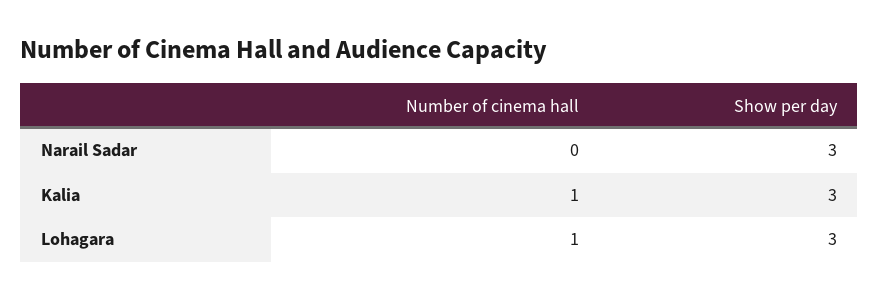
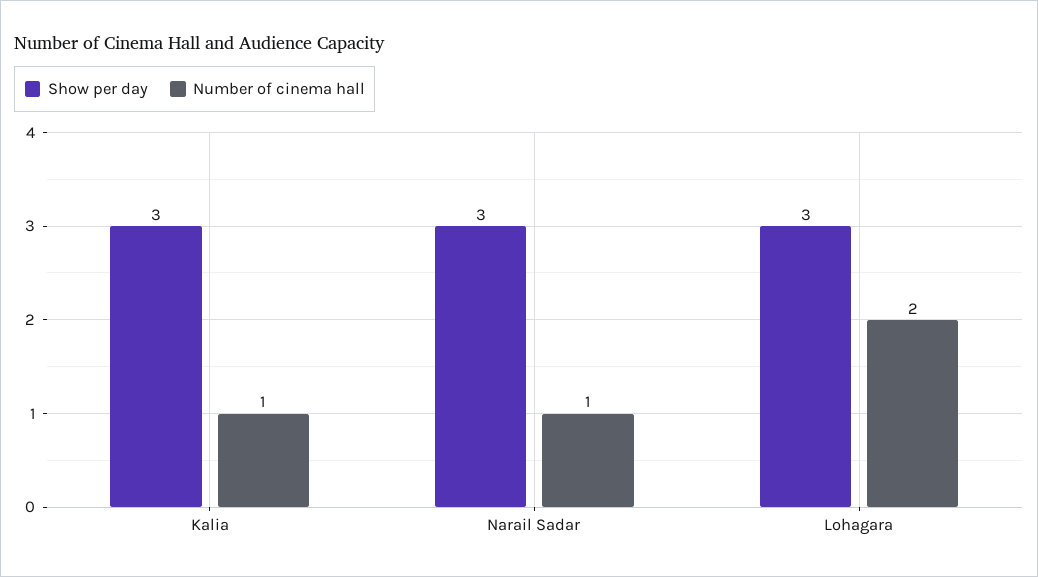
Number of cinema hall, Narail Sadar: 0 -> 1
Number of cinema hall, Lohagara: 1 -> 2

